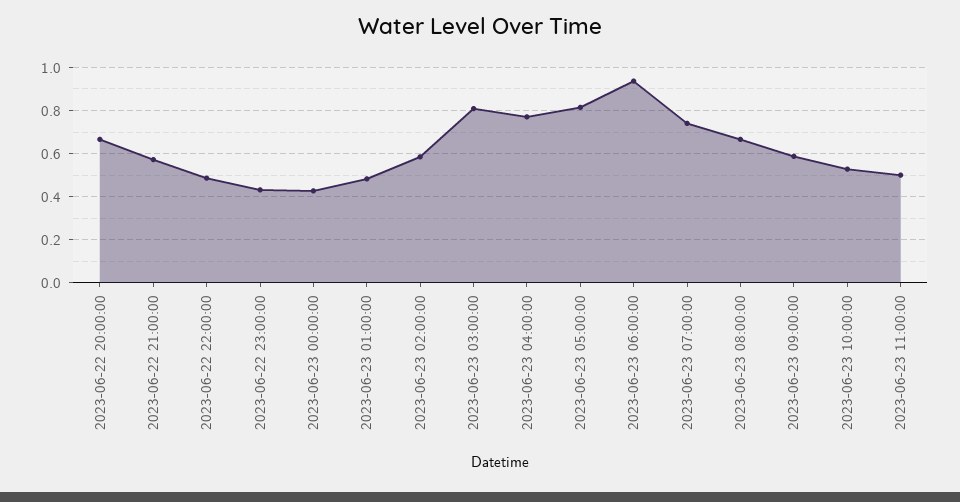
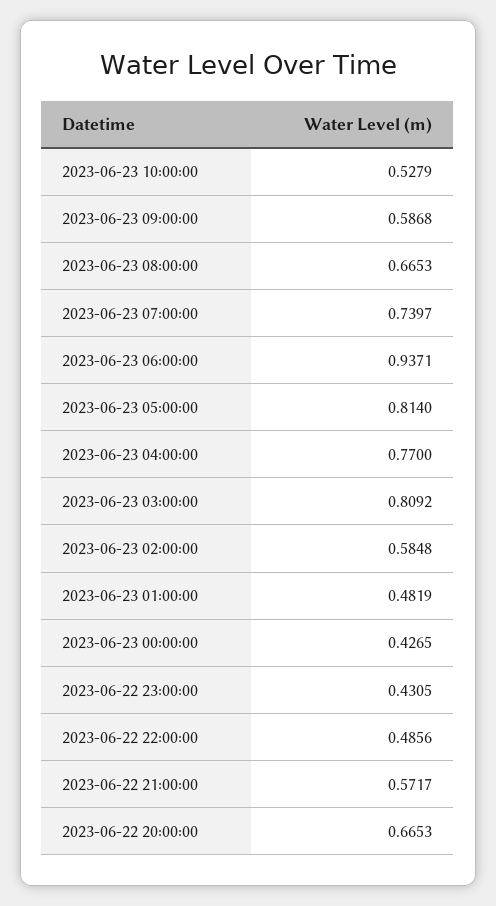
2023-06-23 11:00:00: 0.5 -> none

